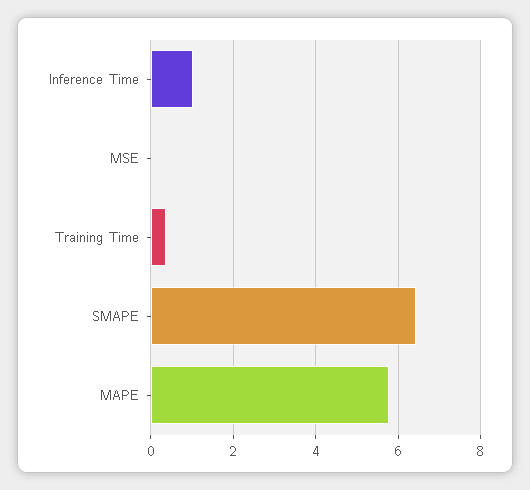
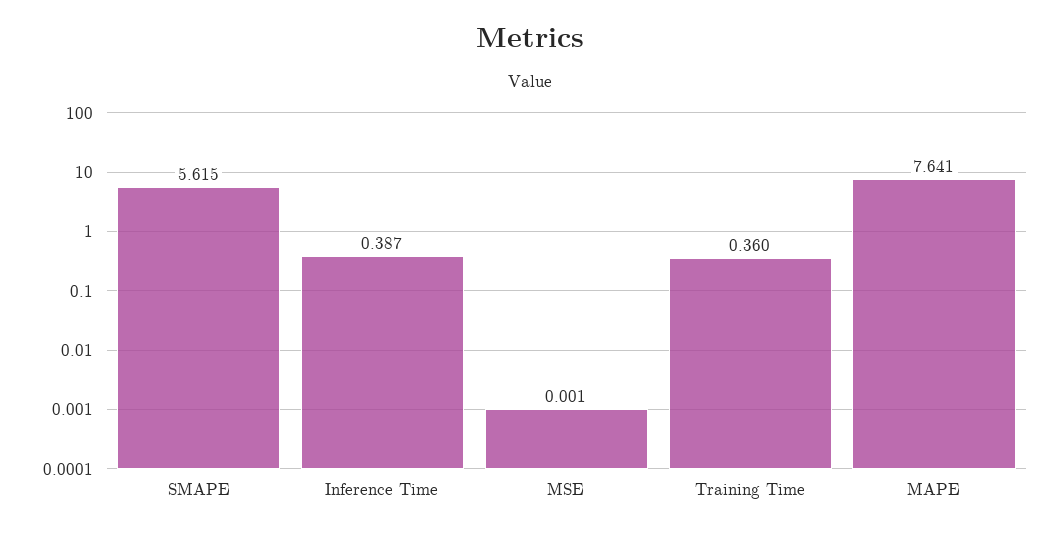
Inference Time: 1 -> 0.387
SMAPE: 6.4 -> 5.615
MAPE: 5.8 -> 7.641

